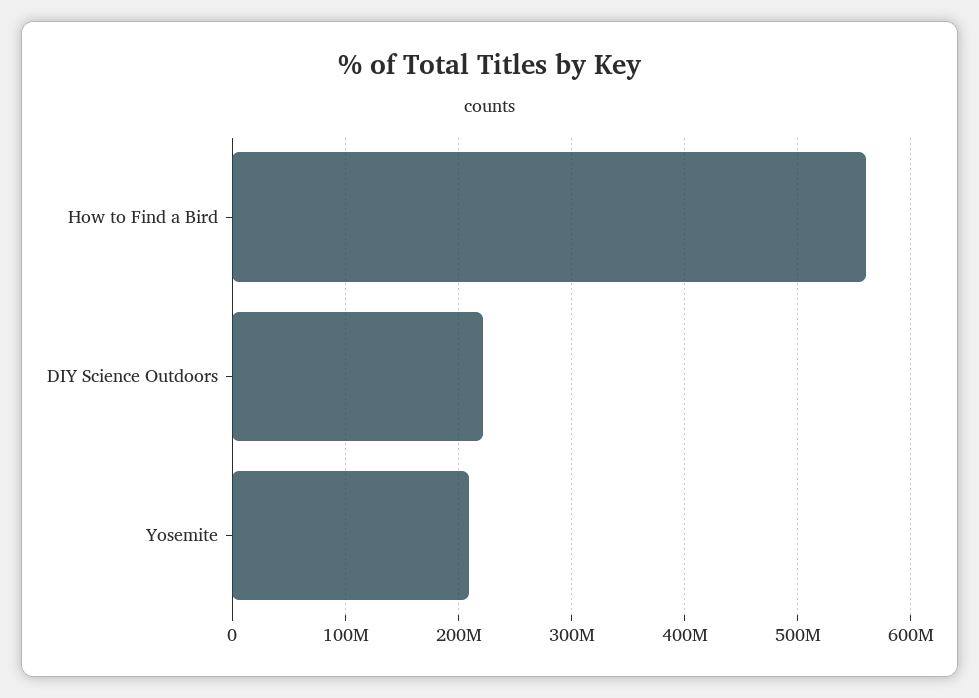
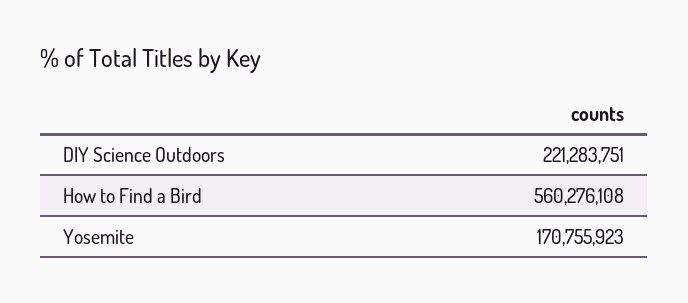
Yosemite: 210000000 -> 170755923

